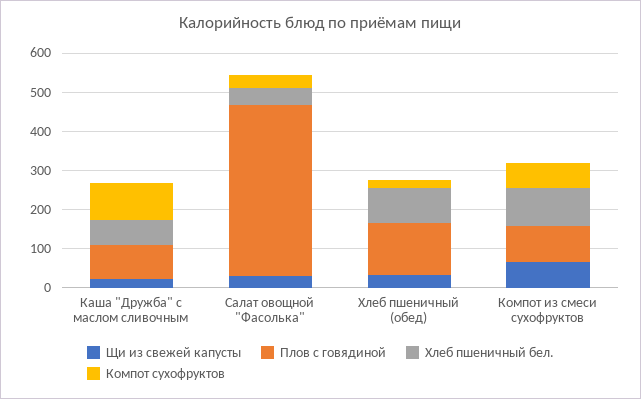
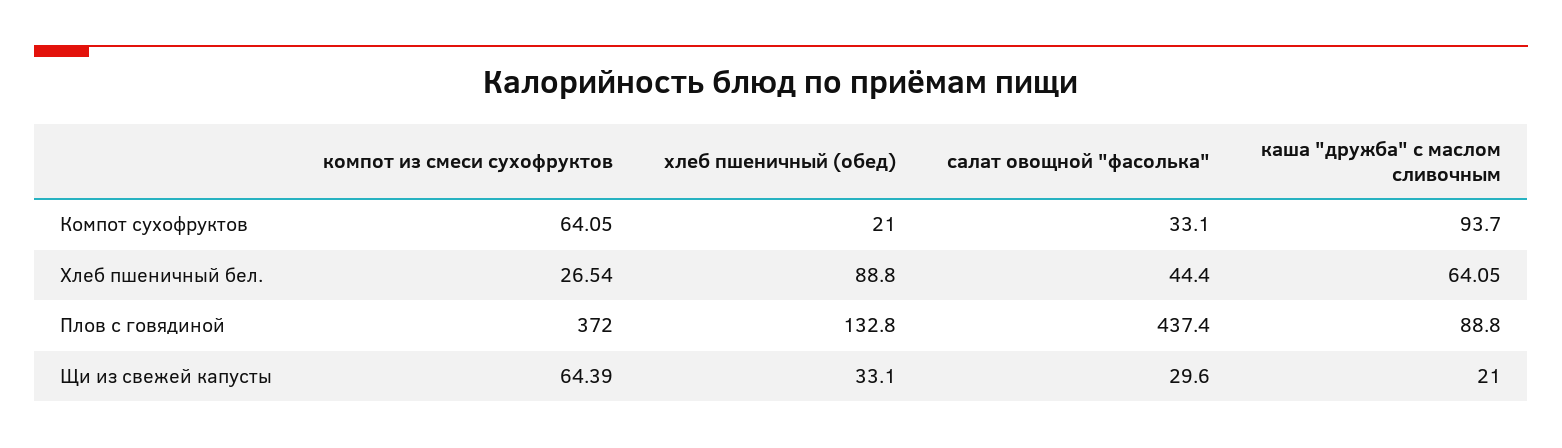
Плов с говядиной, Компот из смеси сухофруктов: 100 -> 372
Хлеб пшеничный бел., Компот из смеси сухофруктов: 100 -> 26.54

